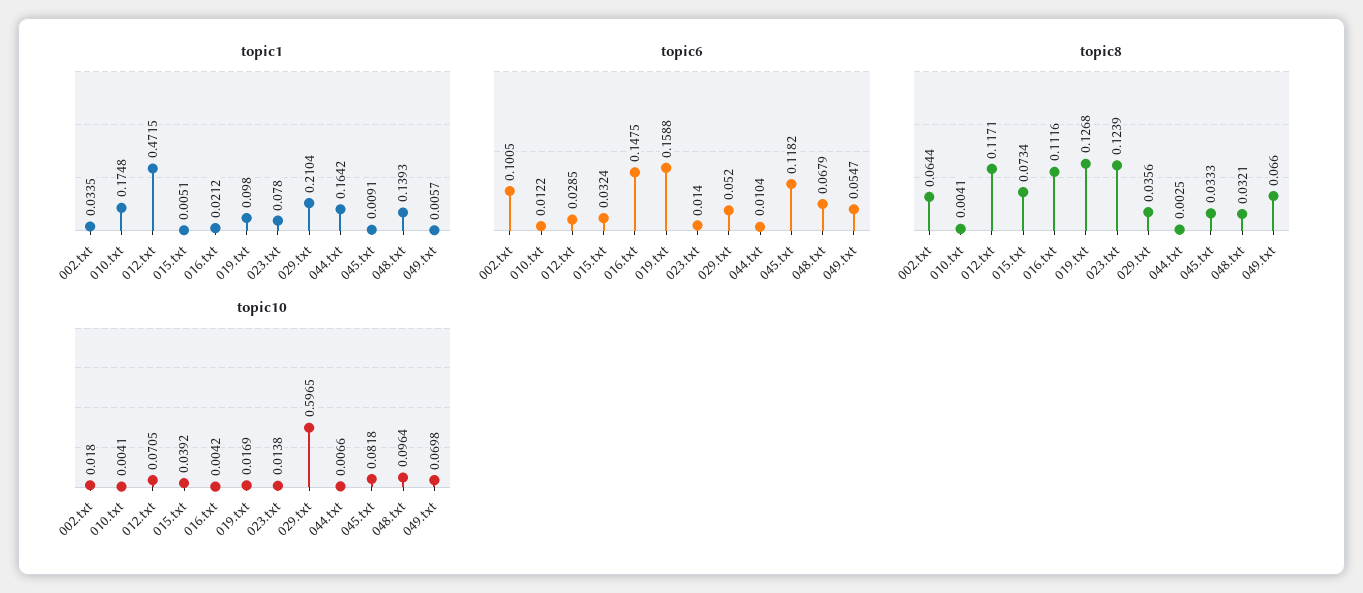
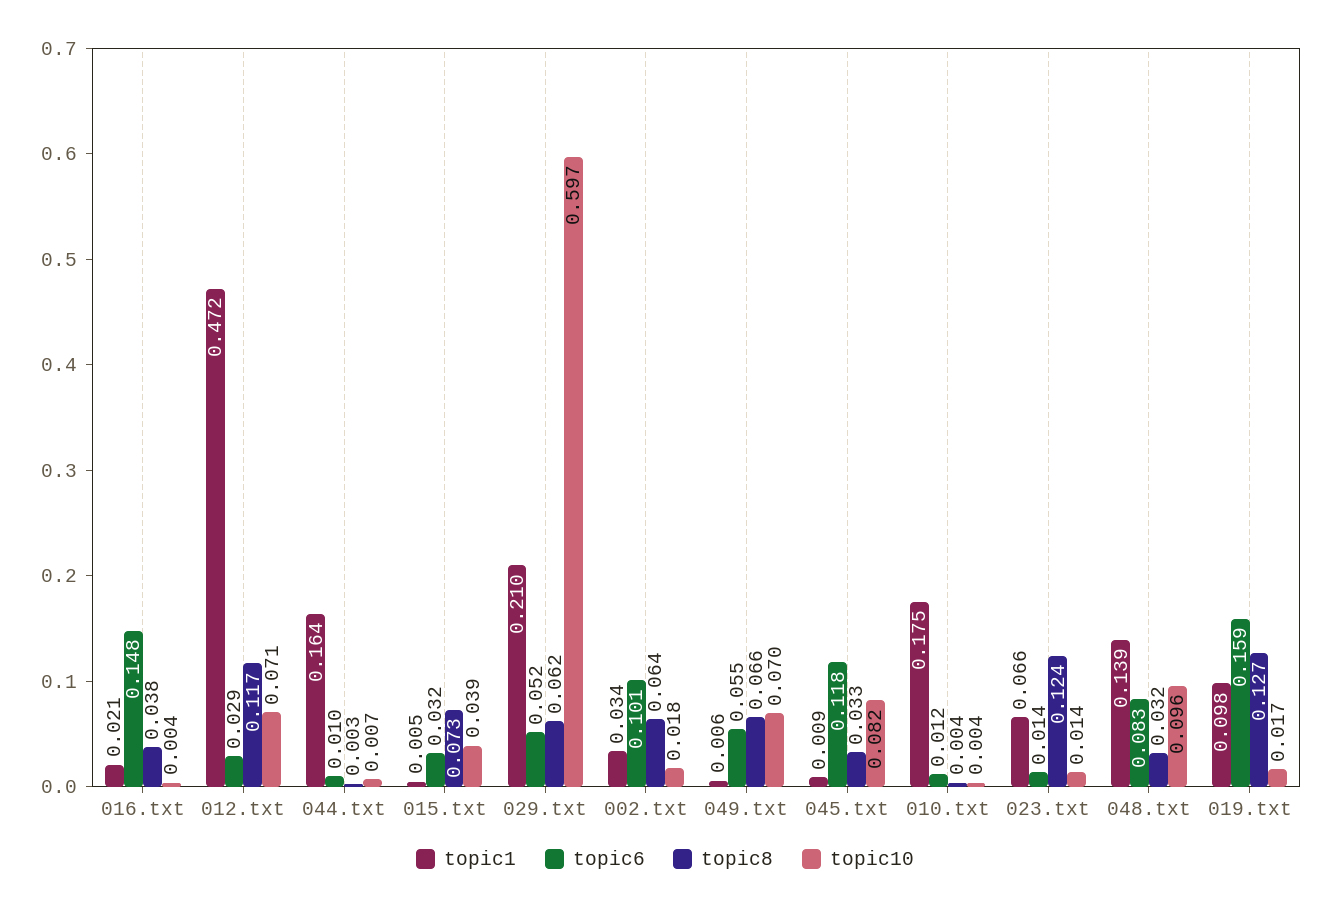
topic1, 023.txt: 0.078 -> 0.066
topic6, 048.txt: 0.0679 -> 0.083
topic8, 016.txt: 0.1116 -> 0.038
topic8, 029.txt: 0.0356 -> 0.062

